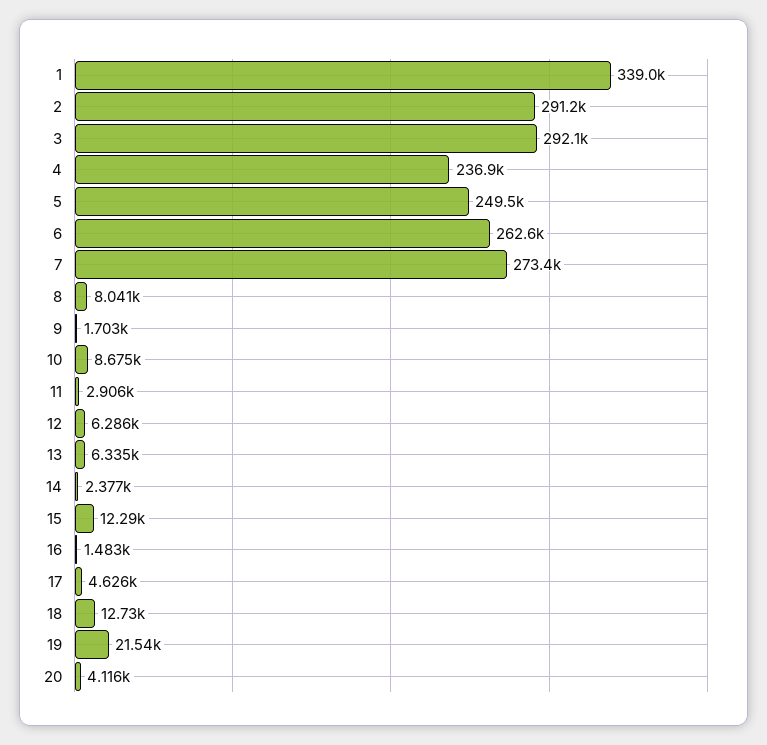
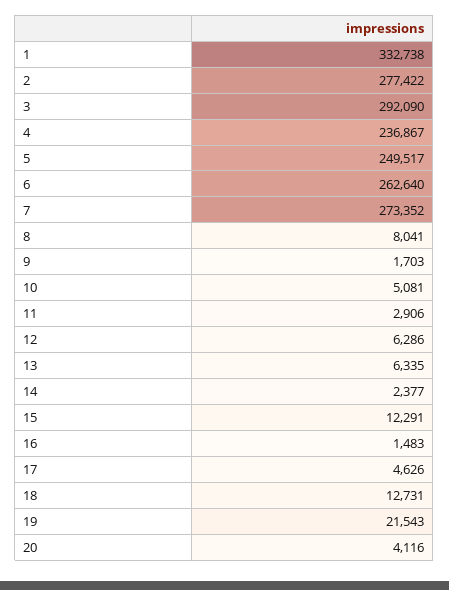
1: 339000 -> 332738
2: 291200 -> 277422
10: 8675 -> 5081

